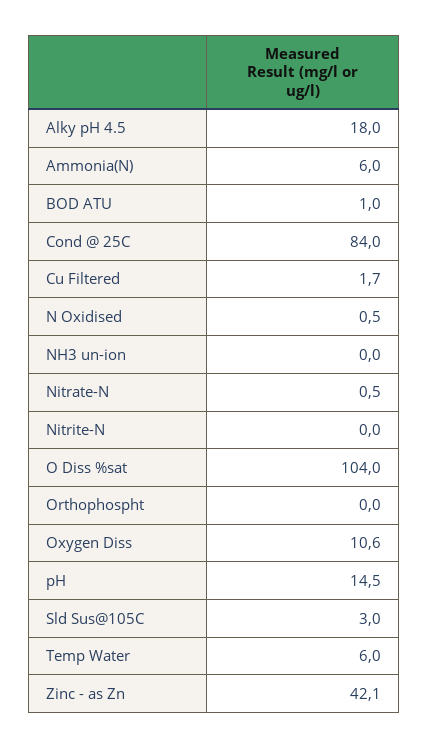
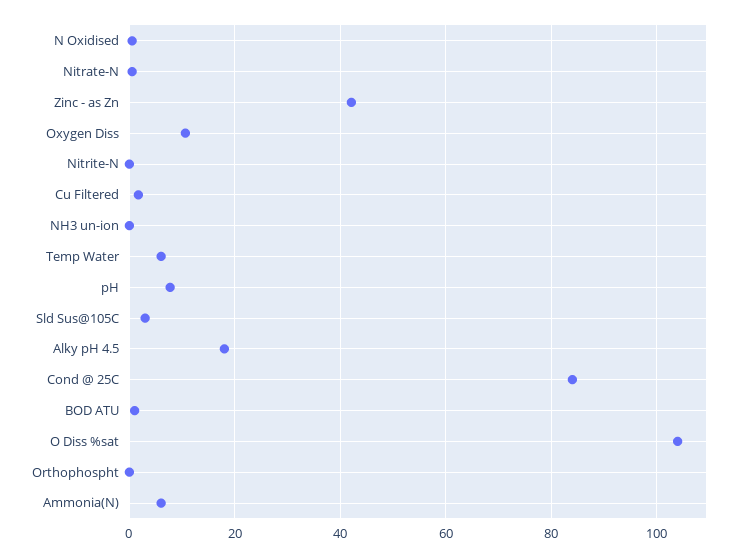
pH: 14.5 -> 8

